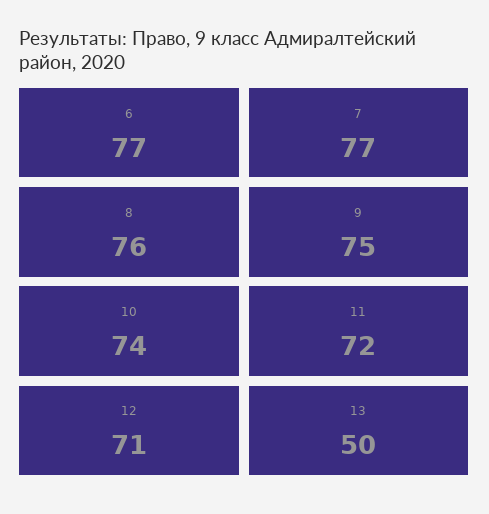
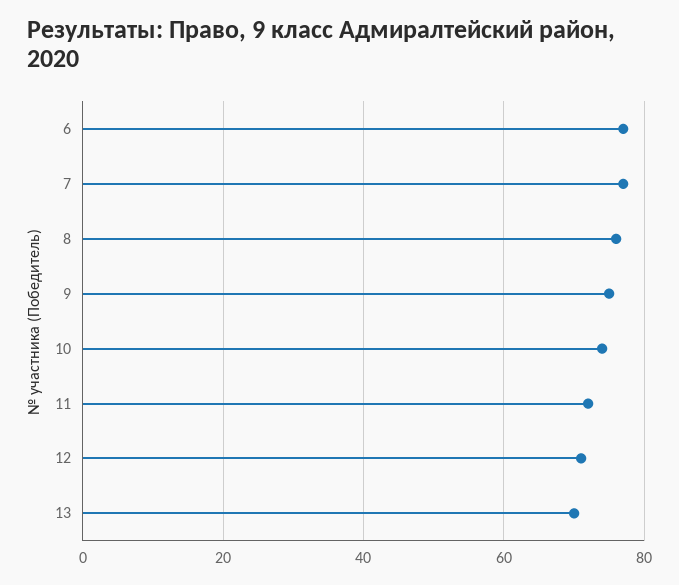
13: 50 -> 70

